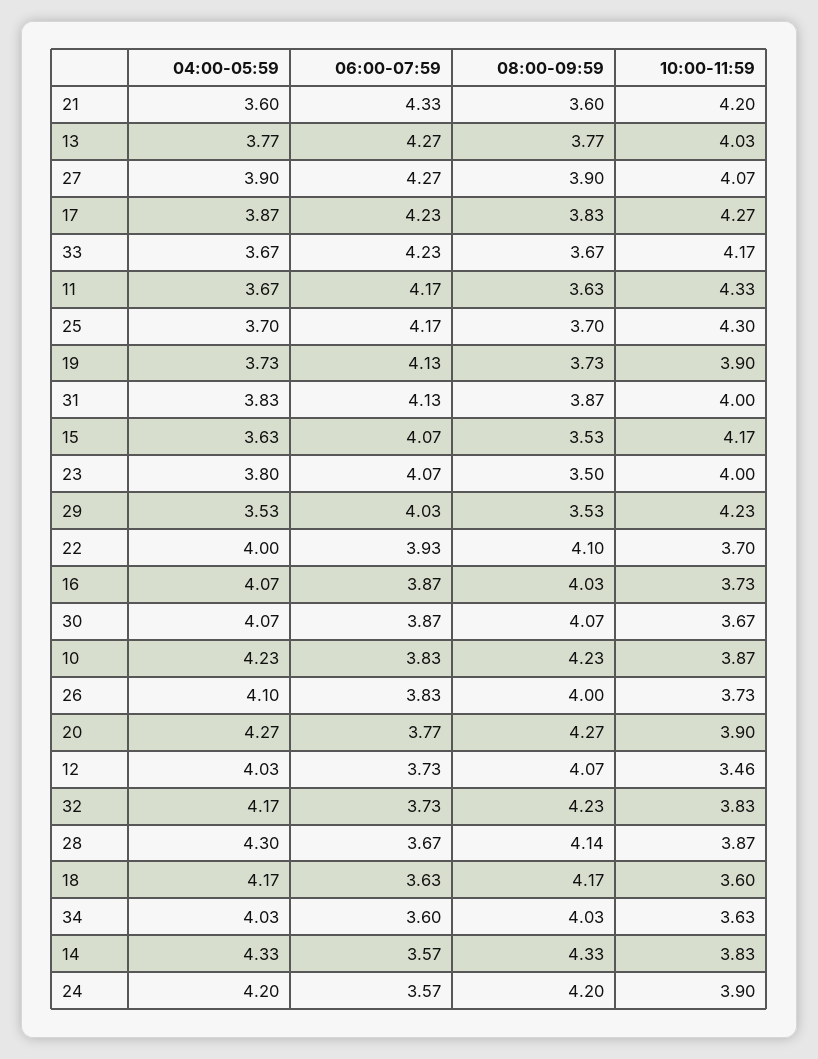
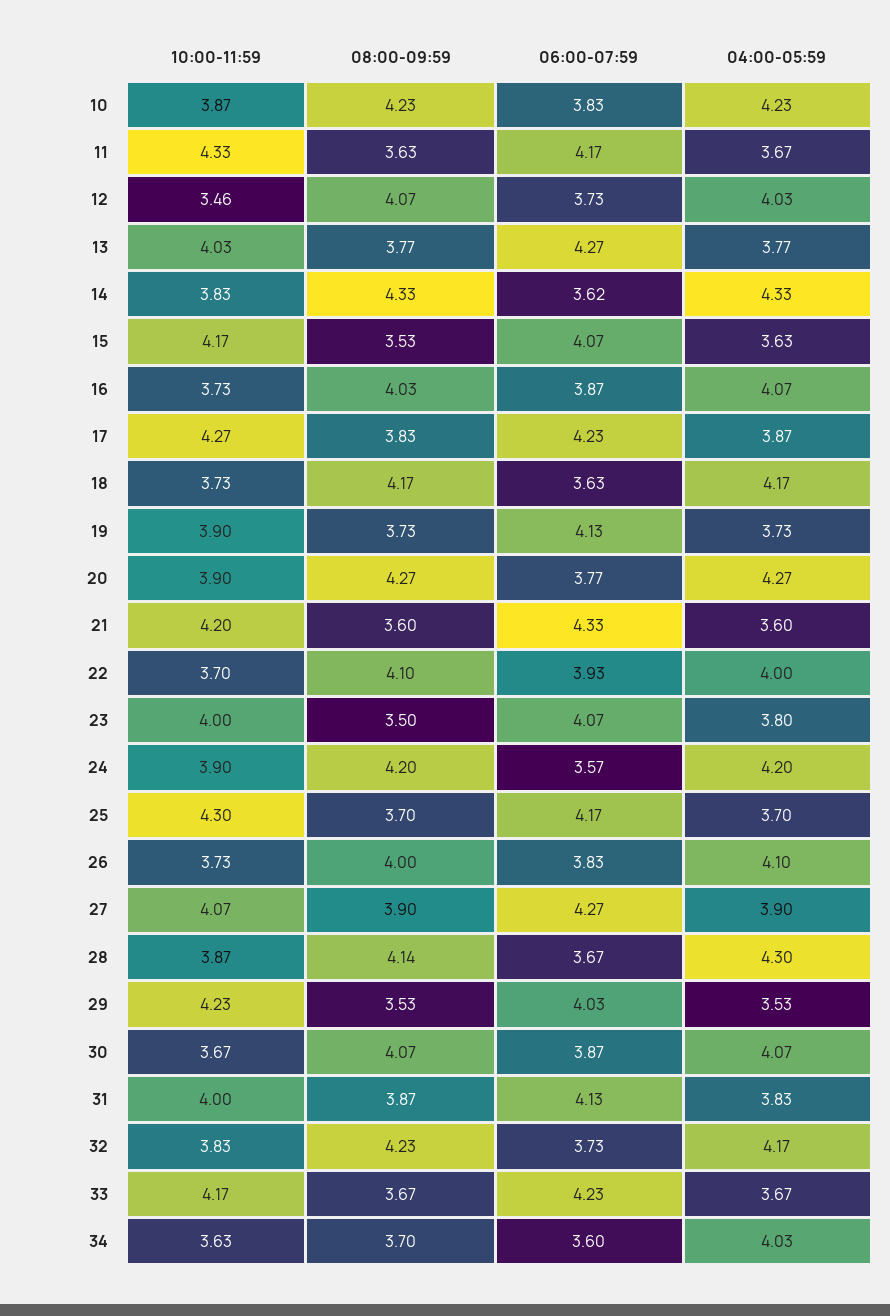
10:00-11:59, 18: 3.6 -> 3.73
08:00-09:59, 34: 4.03 -> 3.7
06:00-07:59, 14: 3.57 -> 3.62

